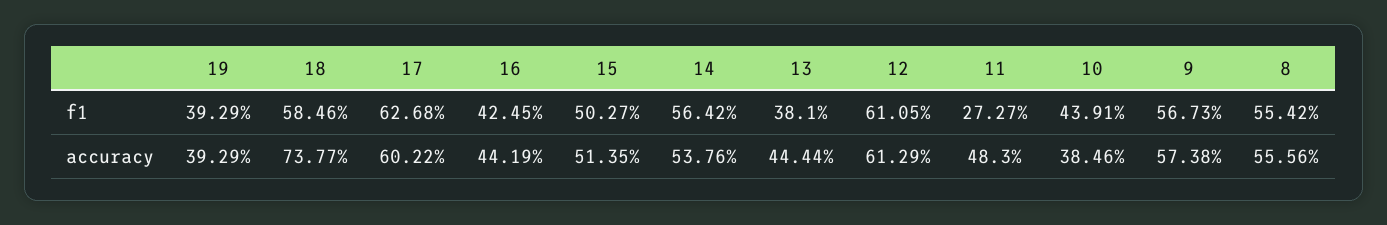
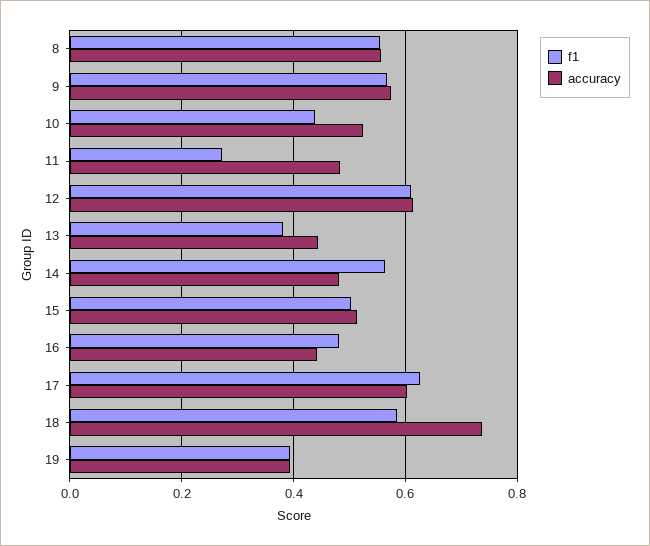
f1, 16: 0.4245 -> 0.48
accuracy, 14: 0.5376 -> 0.48
accuracy, 10: 0.3846 -> 0.52

